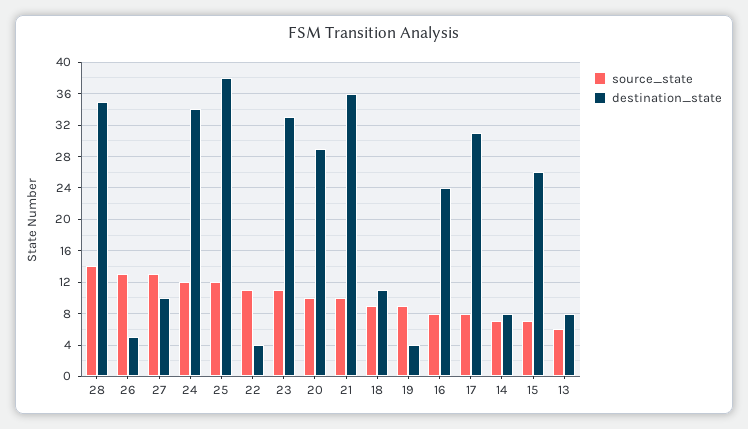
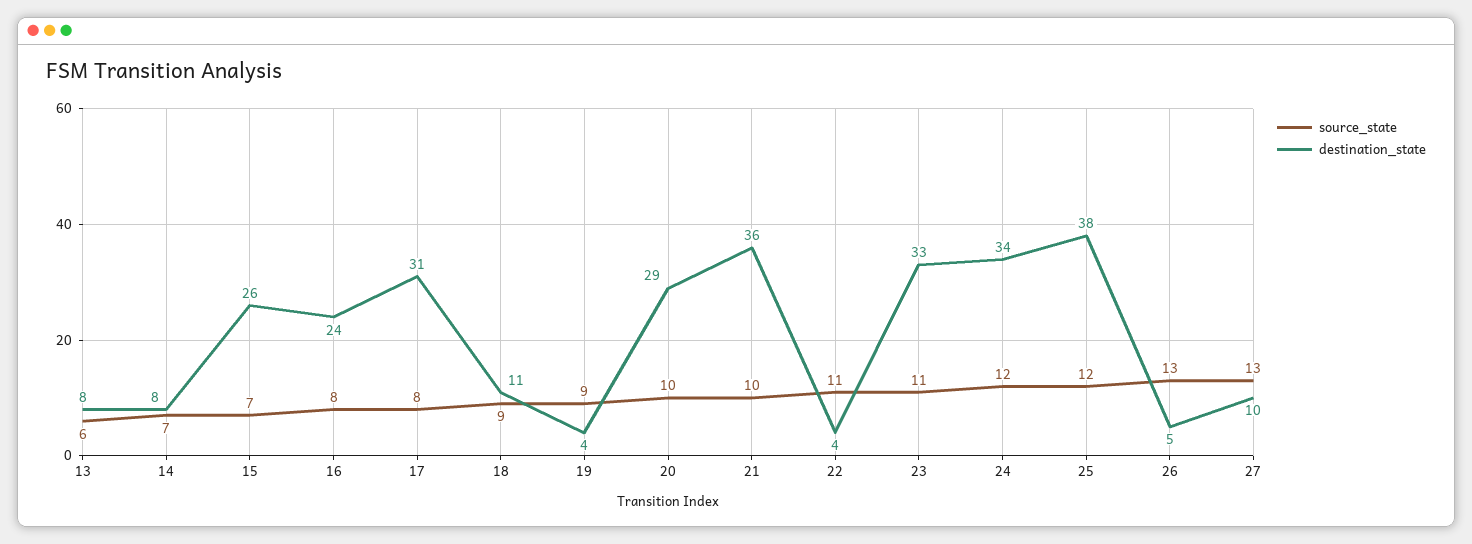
source_state, 28: 14 -> none
destination_state, 28: 35 -> none

